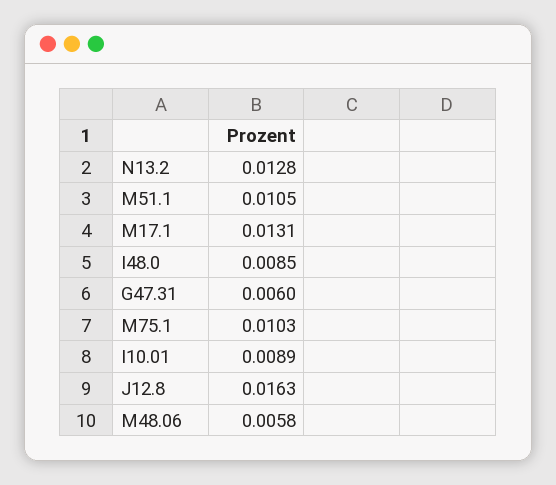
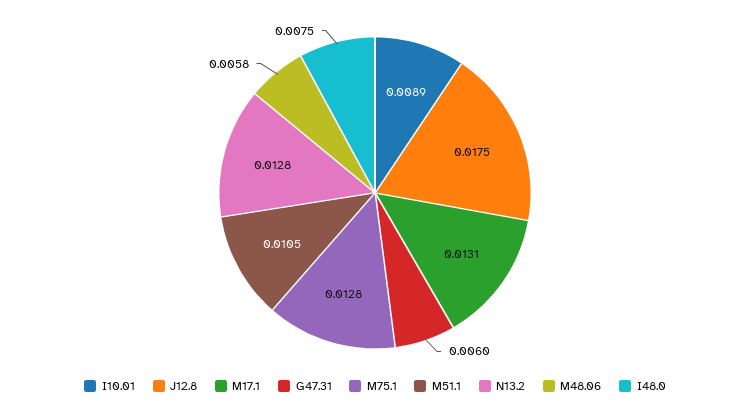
I48.0: 0.0085 -> 0.0075
M75.1: 0.0103 -> 0.0128
J12.8: 0.0163 -> 0.0175

